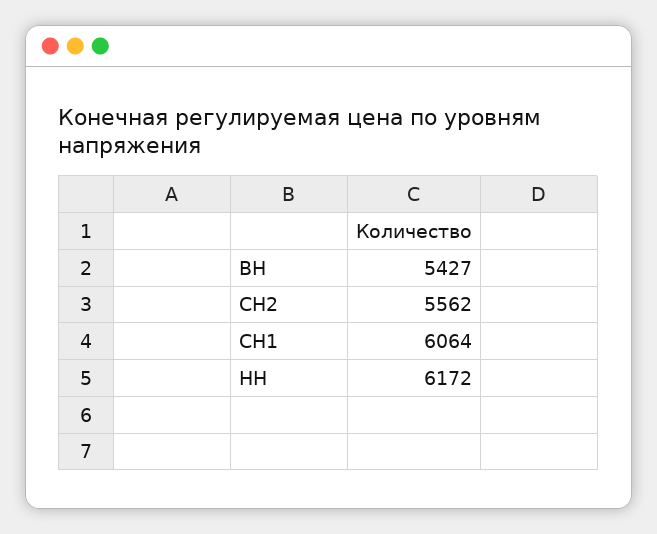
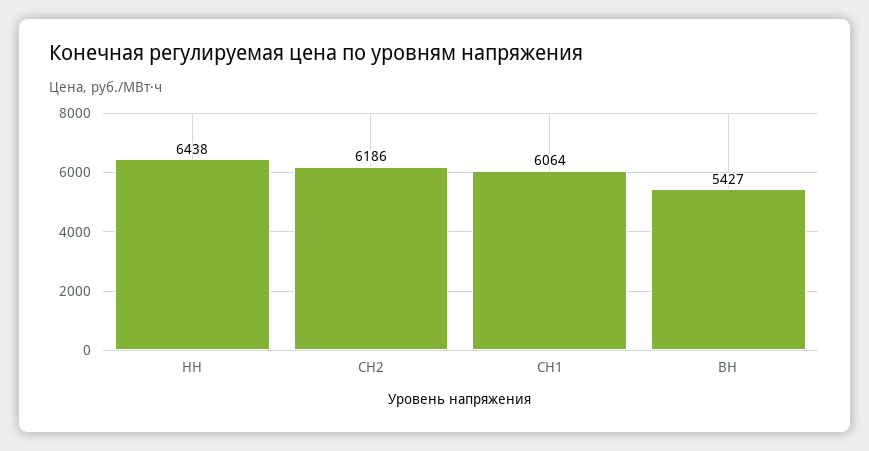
СН2: 5562 -> 6186
НН: 6172 -> 6438

